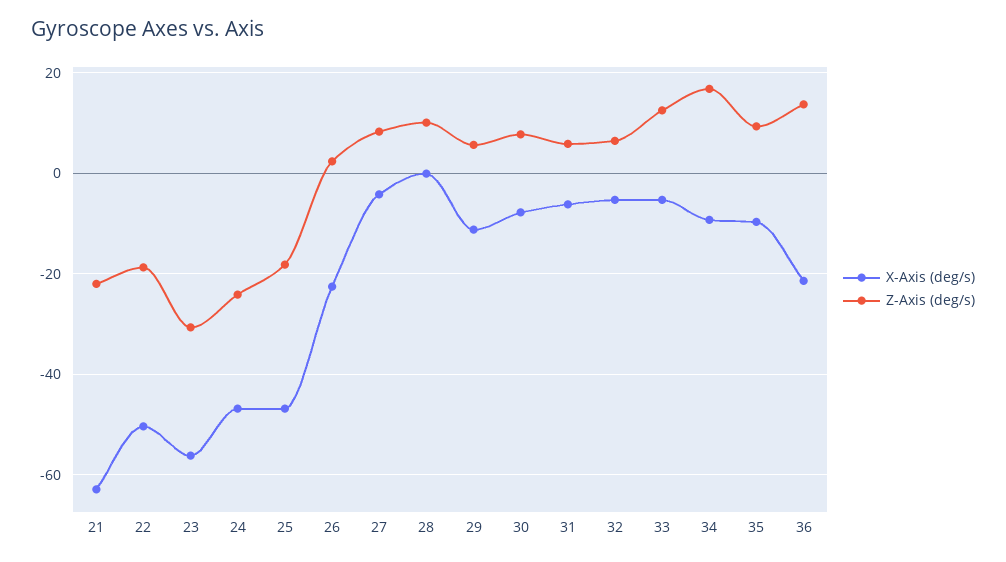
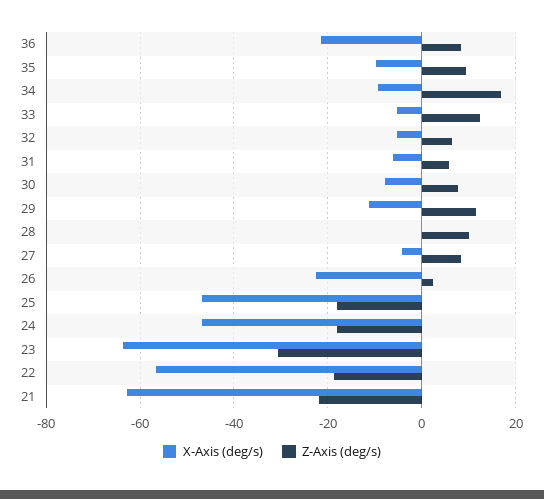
X-Axis (deg/s), 22: -50 -> -56
X-Axis (deg/s), 23: -56 -> -64
Z-Axis (deg/s), 24: -24 -> -18
Z-Axis (deg/s), 29: 6 -> 12
Z-Axis (deg/s), 36: 14 -> 8

